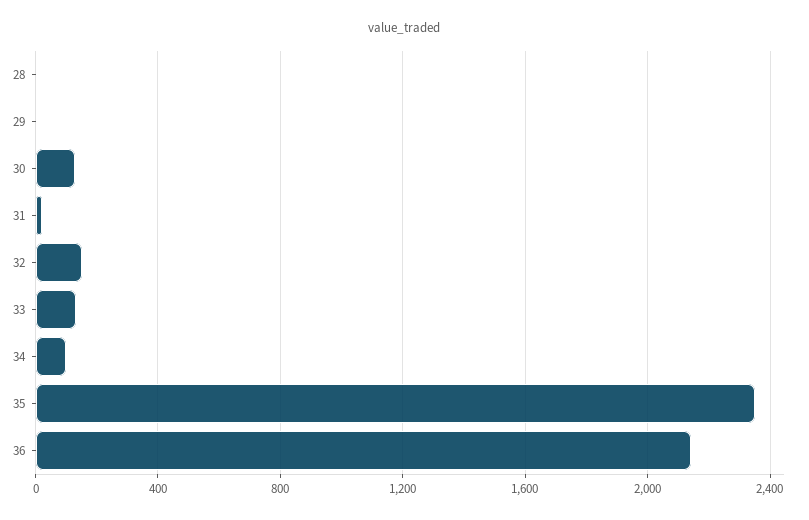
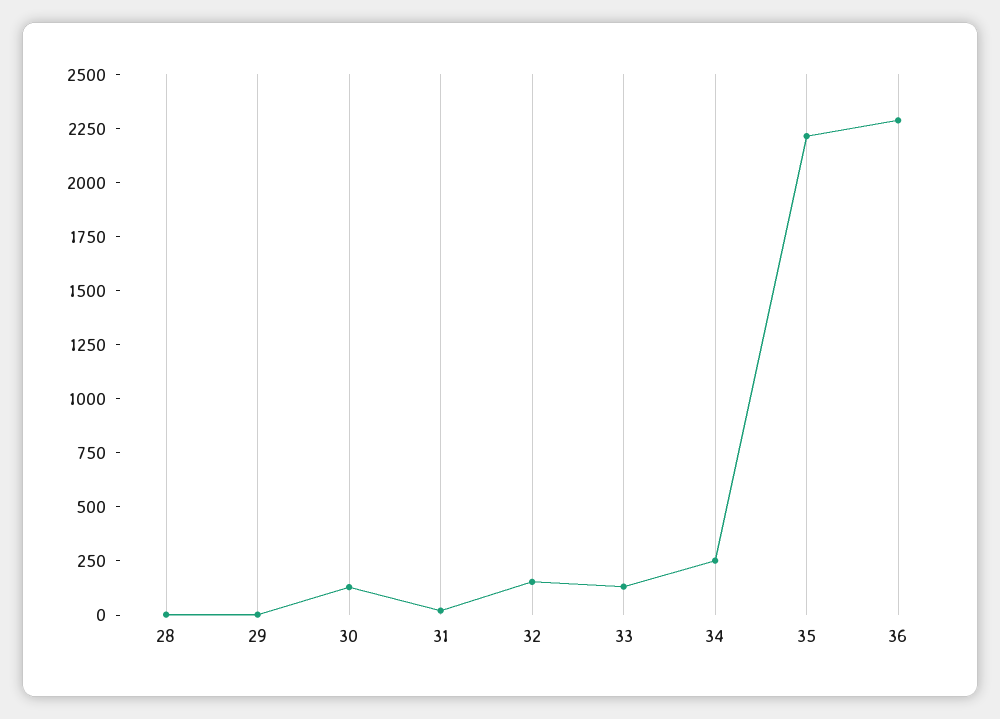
34: 100 -> 250
35: 2350 -> 2200
36: 2150 -> 2300

